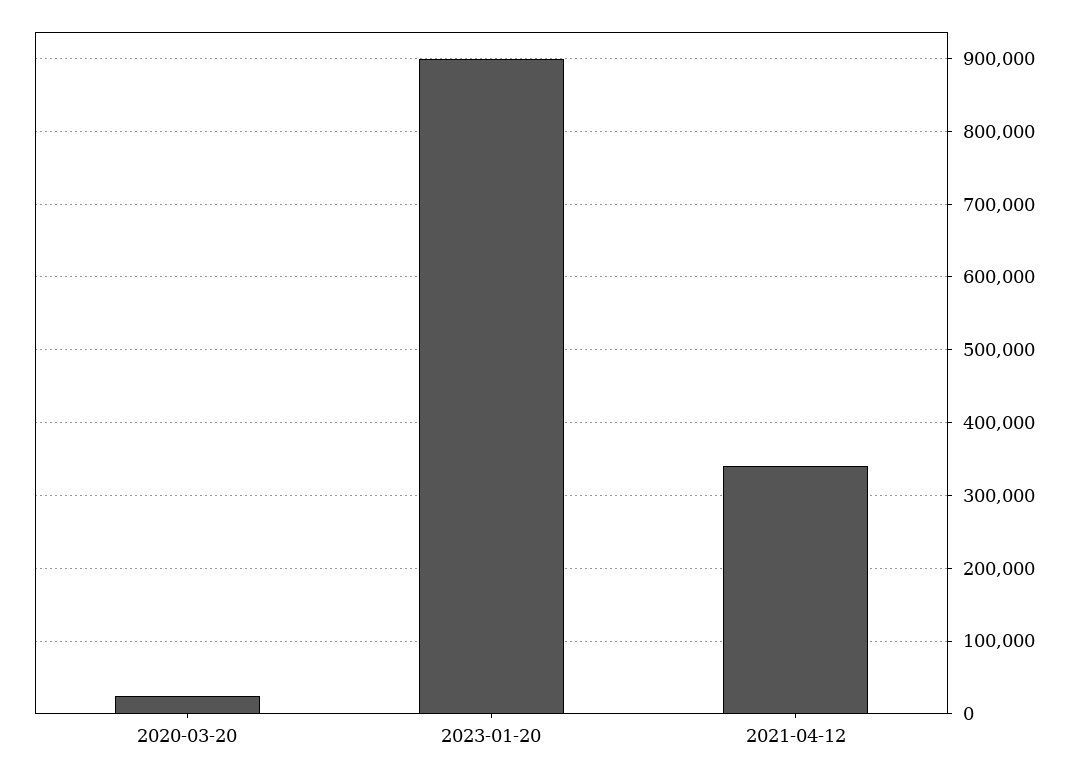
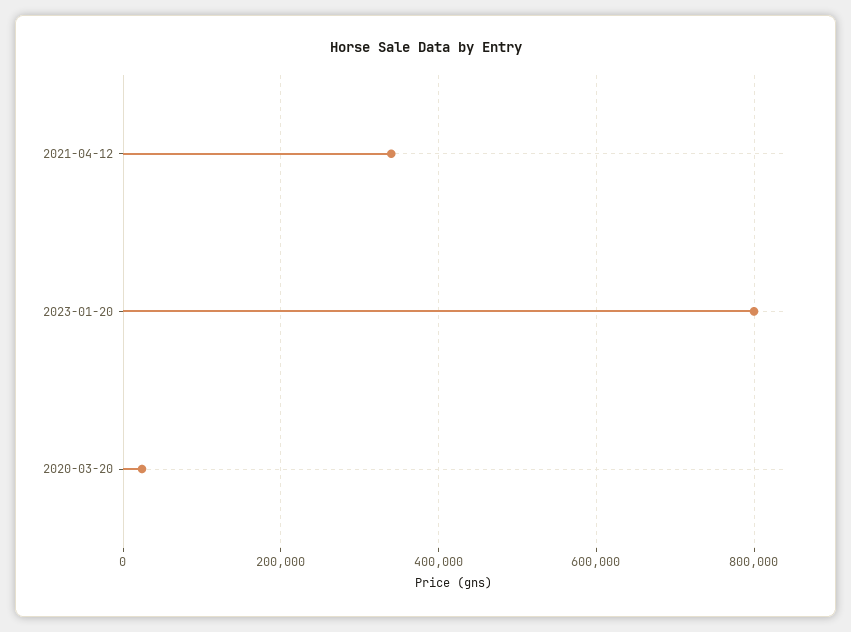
2023-01-20: 900000 -> 800000

